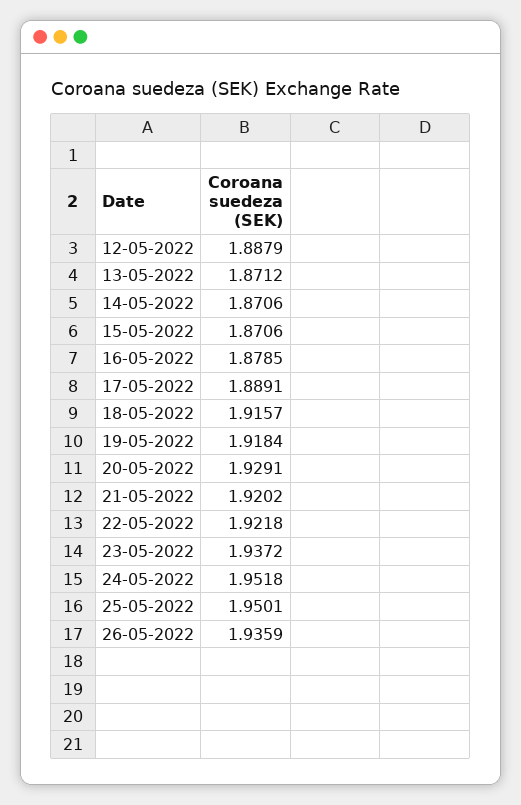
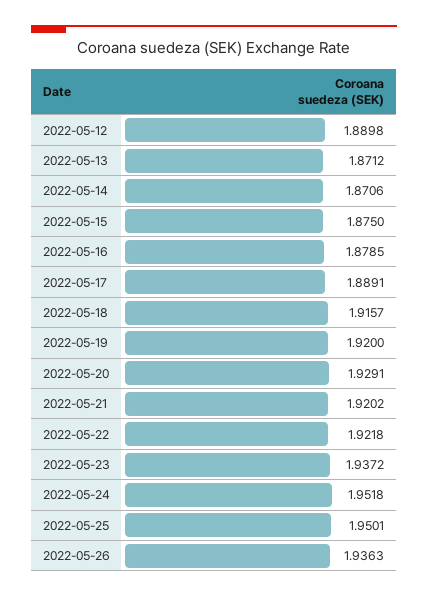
12-05-2022: 1.8879 -> 1.8898
15-05-2022: 1.8706 -> 1.875
19-05-2022: 1.9184 -> 1.92
26-05-2022: 1.9359 -> 1.9363

